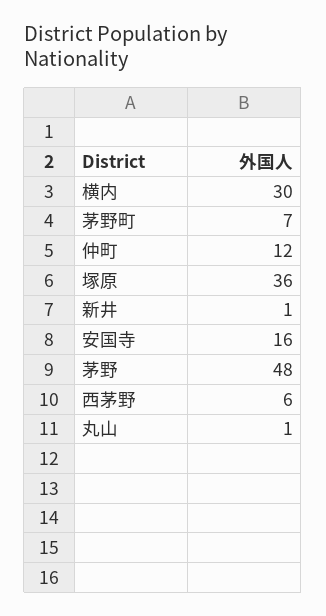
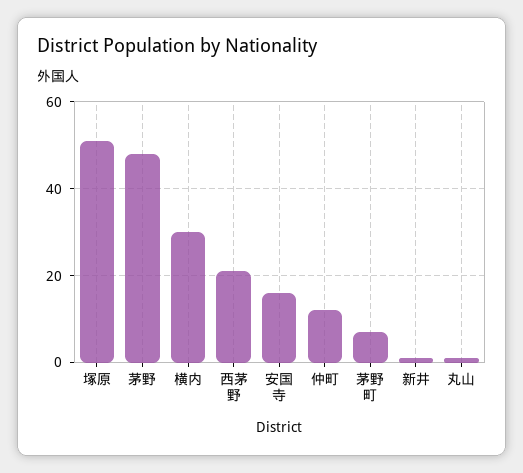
塚原: 36 -> 50
西茅野: 6 -> 20

